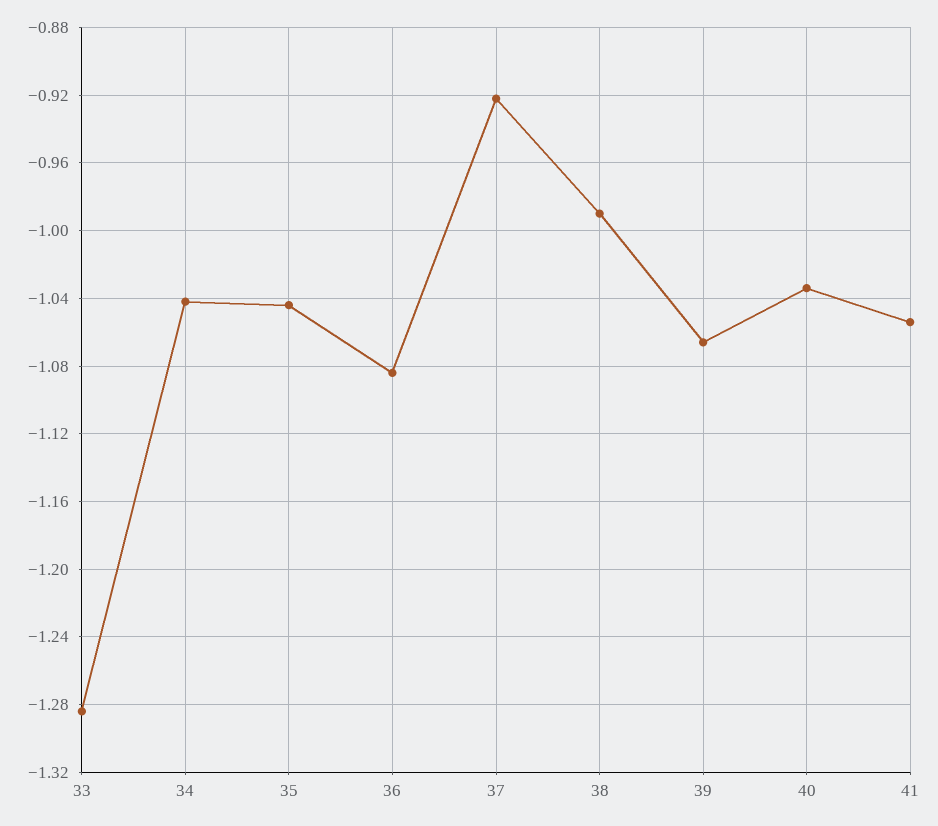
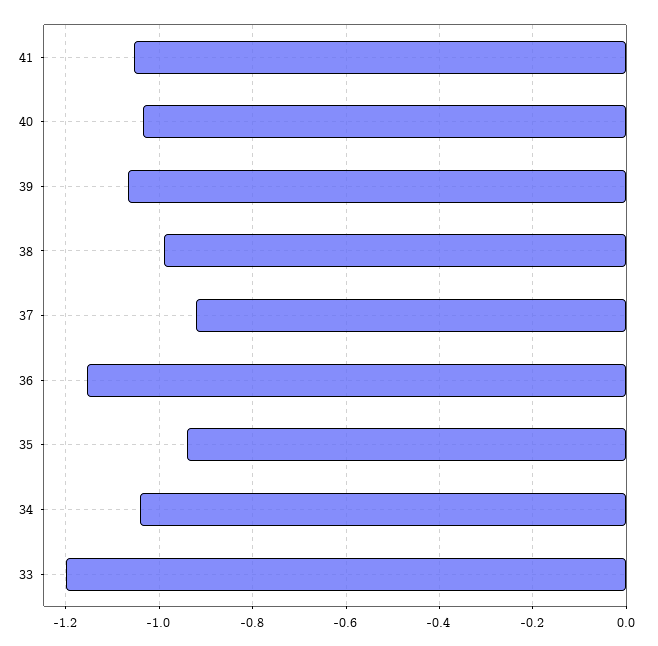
33: -1.285 -> -1.2
35: -1.045 -> -0.94
36: -1.085 -> -1.16

